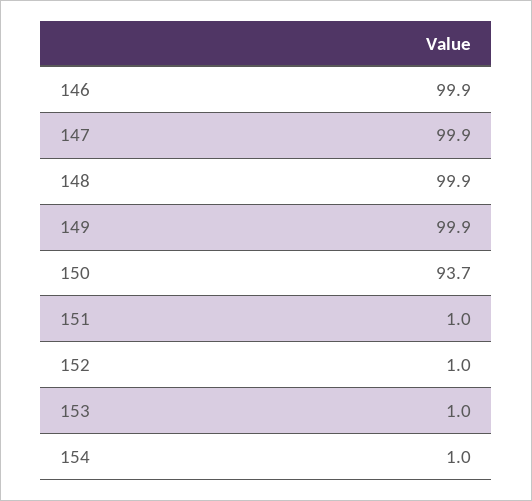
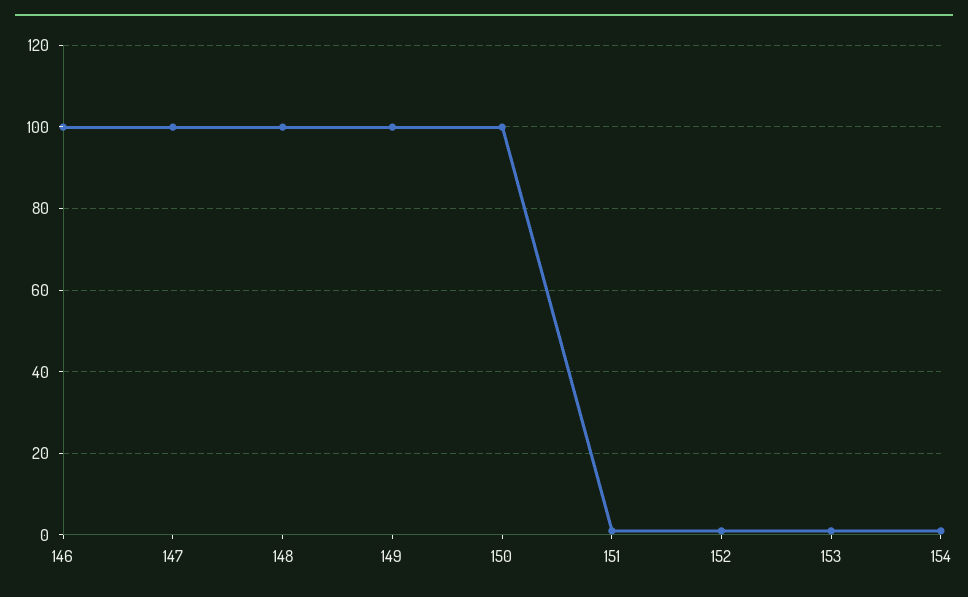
150: 93.7 -> 100

